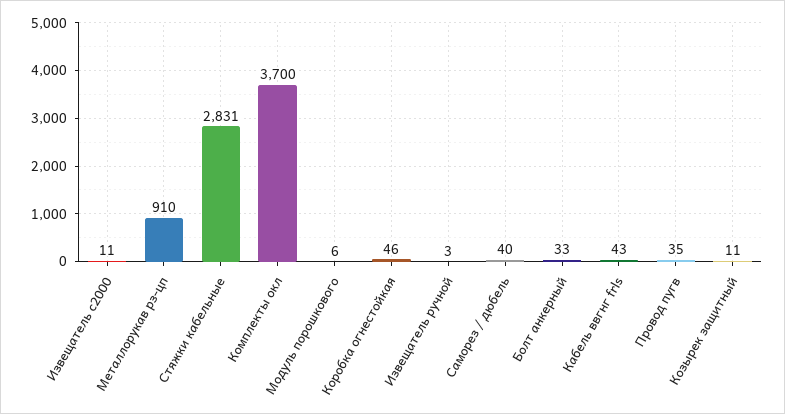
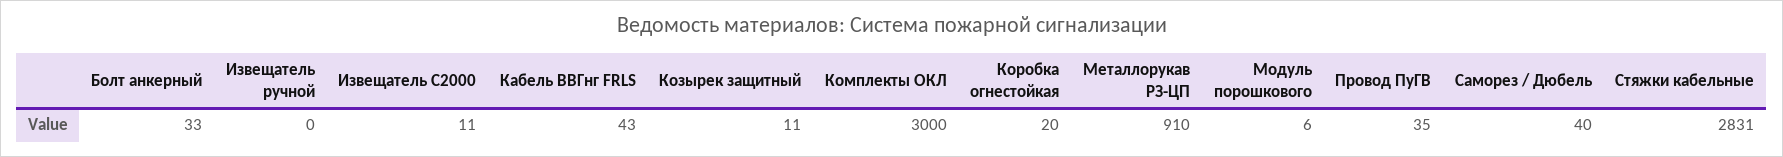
Комплекты окл: 3700 -> 3000
Коробка огнестойкая: 46 -> 20
Извещатель ручной: 3 -> 0

